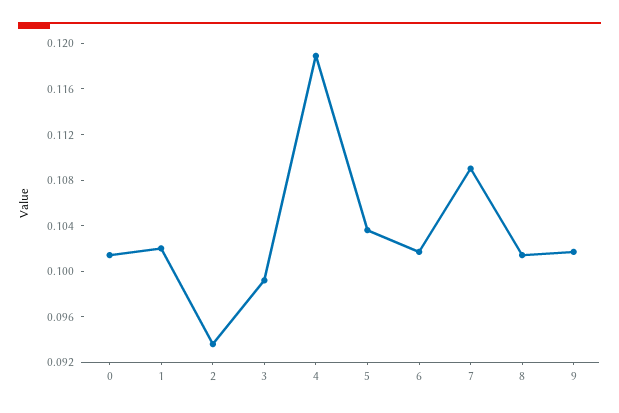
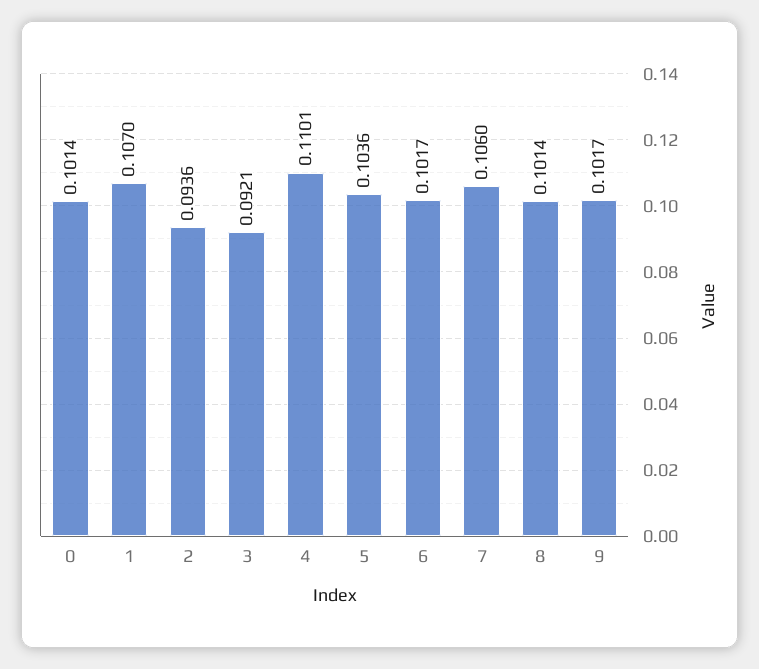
1: 0.102 -> 0.107
3: 0.099 -> 0.0921
4: 0.119 -> 0.1101
7: 0.109 -> 0.106

